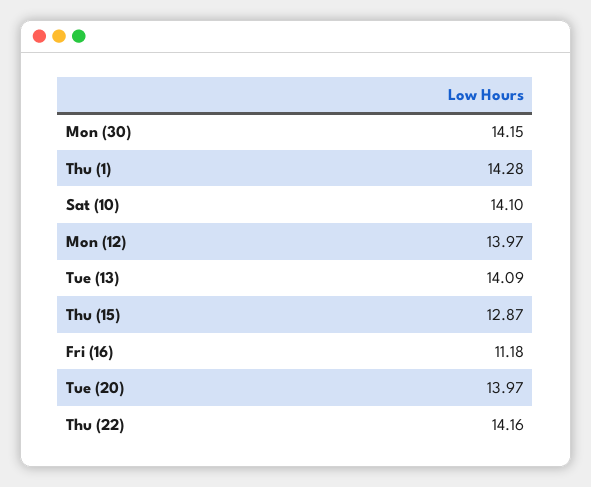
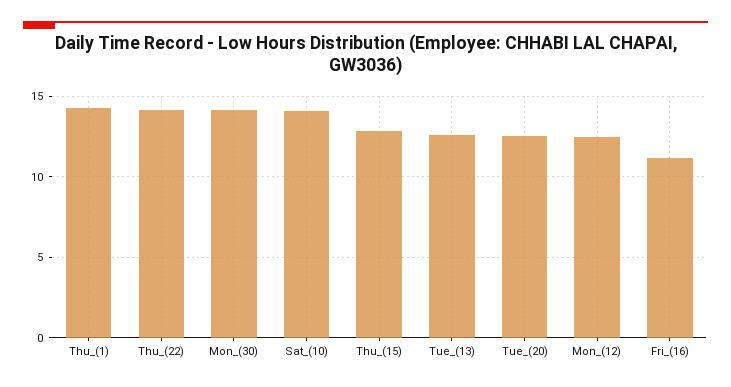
Mon (12): 13.97 -> 12.5
Tue (13): 14.09 -> 12.5
Tue (20): 13.97 -> 12.5

